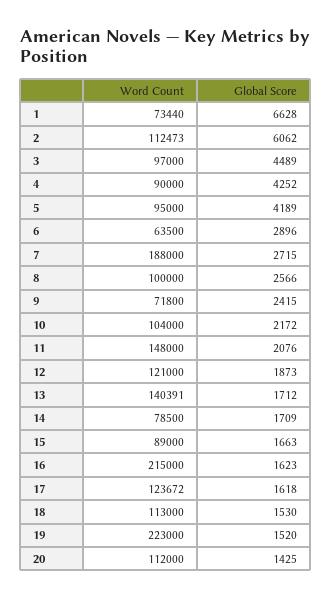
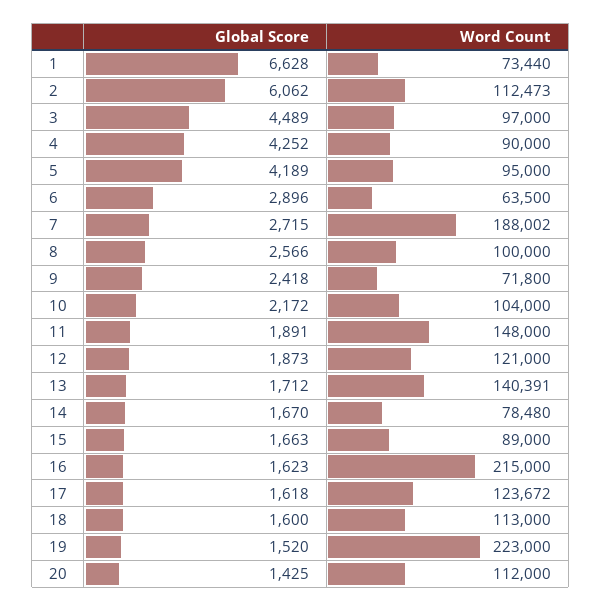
Word Count, 7: 188000 -> 188002
Global Score, 9: 2415 -> 2418
Global Score, 11: 2076 -> 1891
Word Count, 14: 78500 -> 78480
Global Score, 14: 1709 -> 1670
Global Score, 18: 1530 -> 1600

